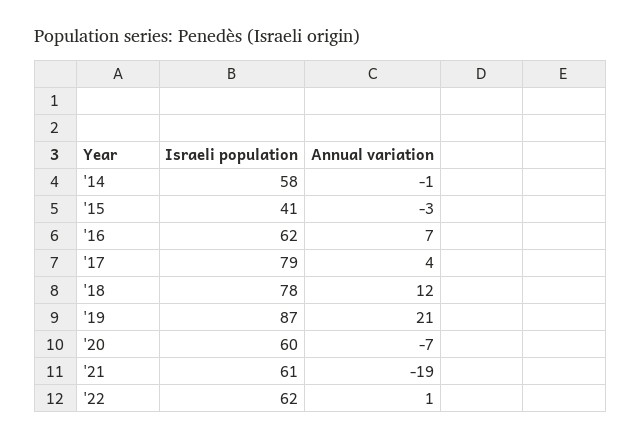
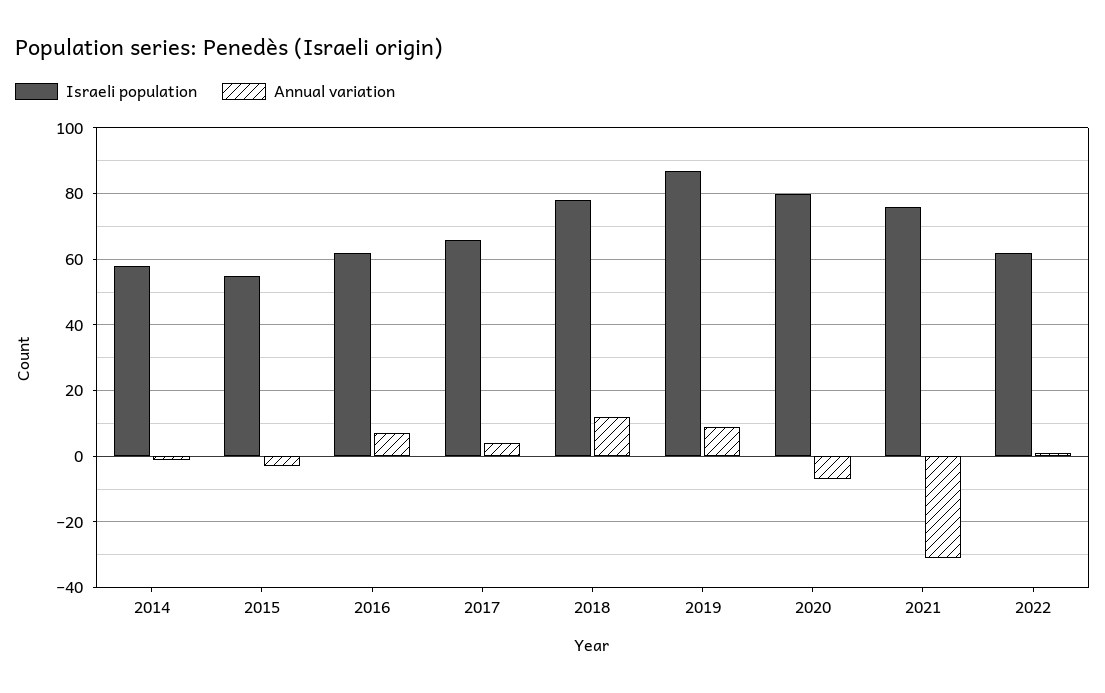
Israeli population, '15: 41 -> 55
Israeli population, '17: 79 -> 65
Annual variation, '19: 21 -> 10
Israeli population, '20: 60 -> 80
Israeli population, '21: 61 -> 75
Annual variation, '21: -19 -> -30

